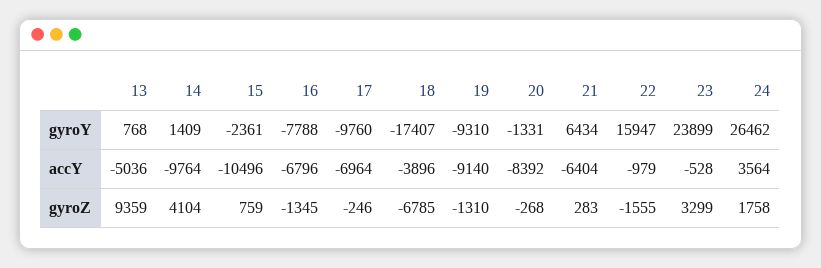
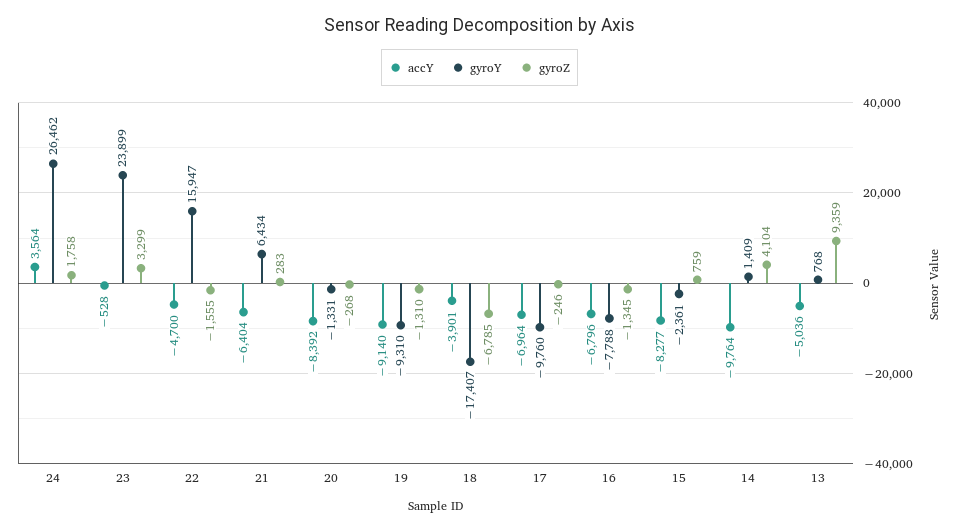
accY, 15: -10496 -> -8277
accY, 18: -3896 -> -3901
accY, 22: -979 -> -4700

